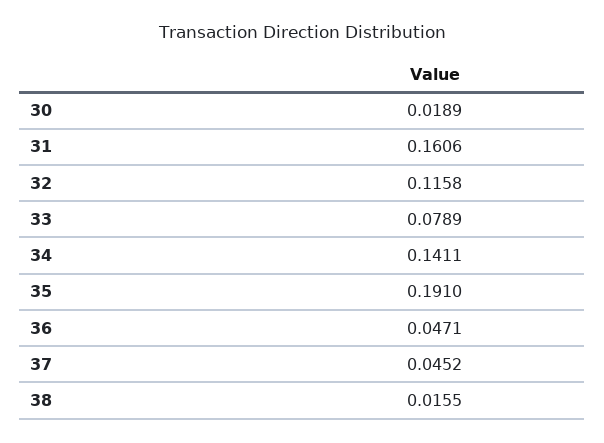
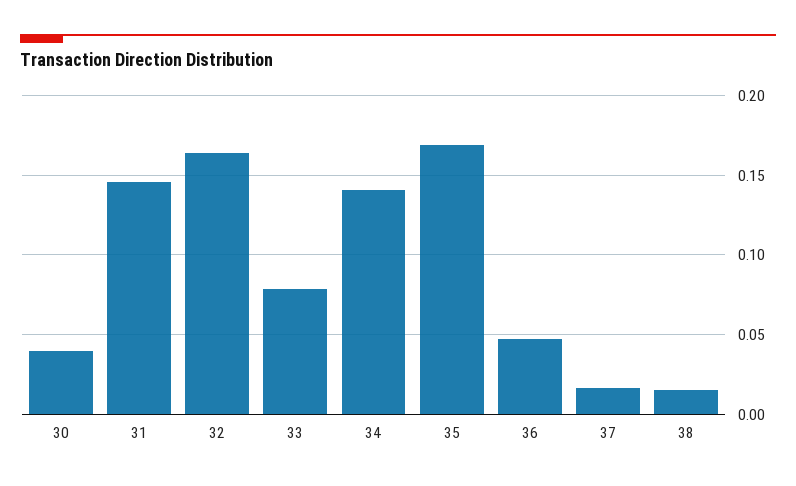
30: 0.0189 -> 0.04
31: 0.1606 -> 0.145
32: 0.1158 -> 0.165
35: 0.191 -> 0.17
37: 0.0452 -> 0.015

